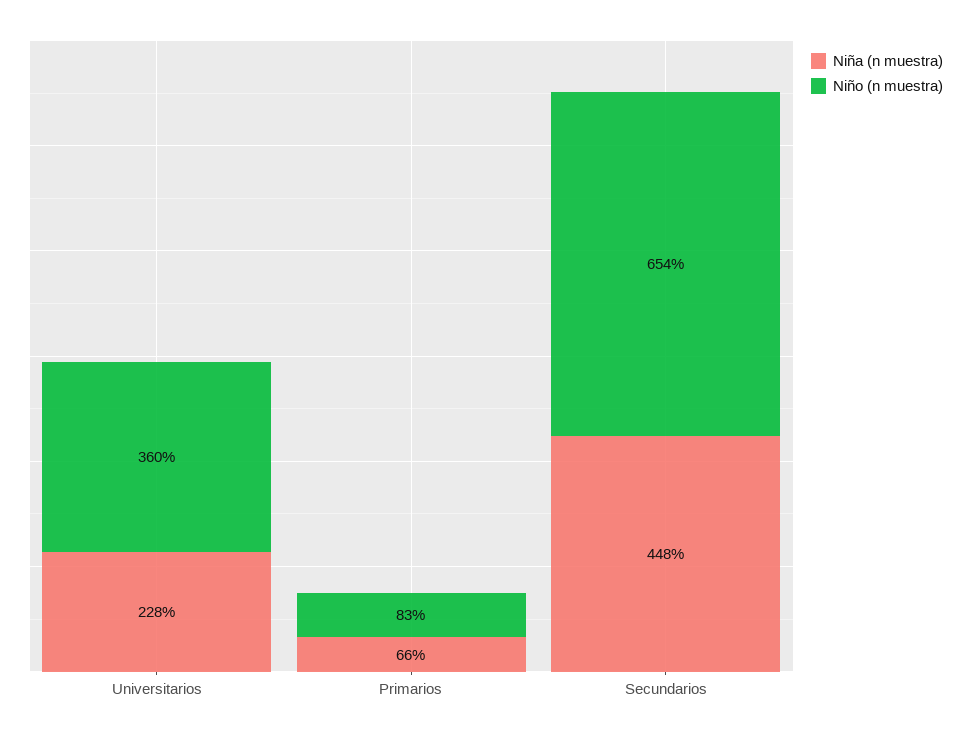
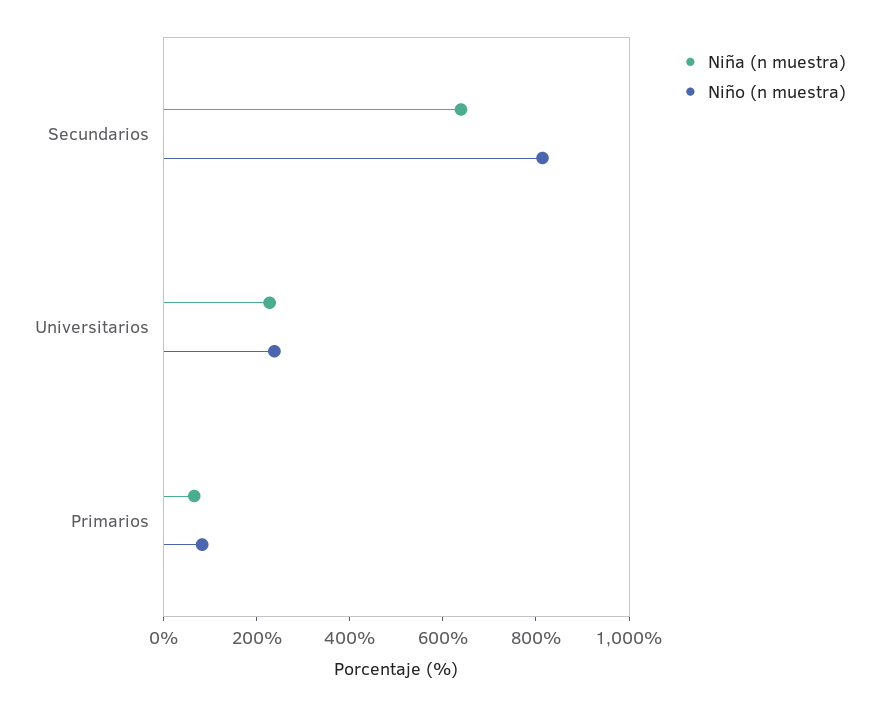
Niño (n muestra), Universitarios: 360 -> 250
Niña (n muestra), Secundarios: 448 -> 650
Niño (n muestra), Secundarios: 654 -> 800

